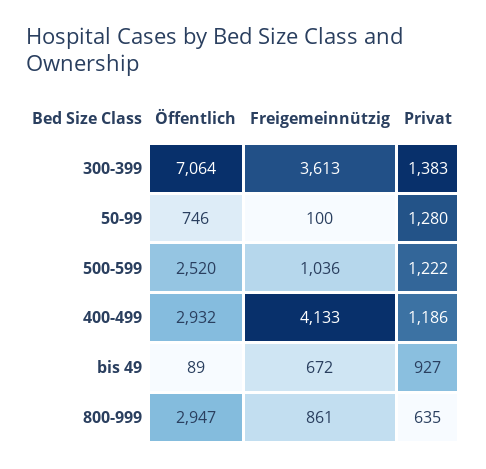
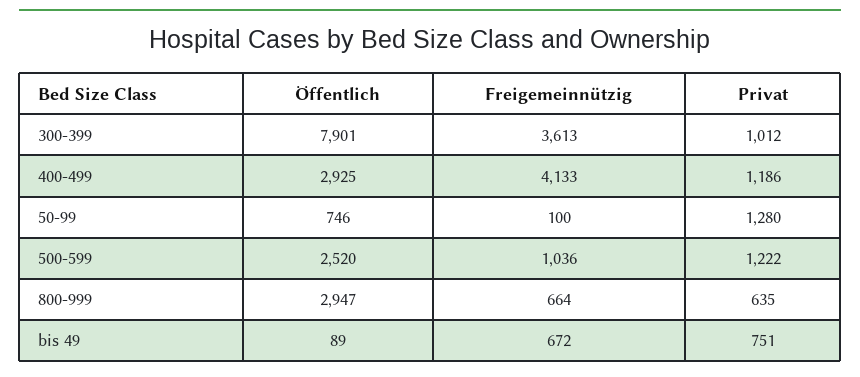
Öffentlich, 300-399: 7064 -> 7901
Privat, 300-399: 1383 -> 1012
Öffentlich, 400-499: 2932 -> 2925
Privat, bis 49: 927 -> 751
Freigemeinnützig, 800-999: 861 -> 664

